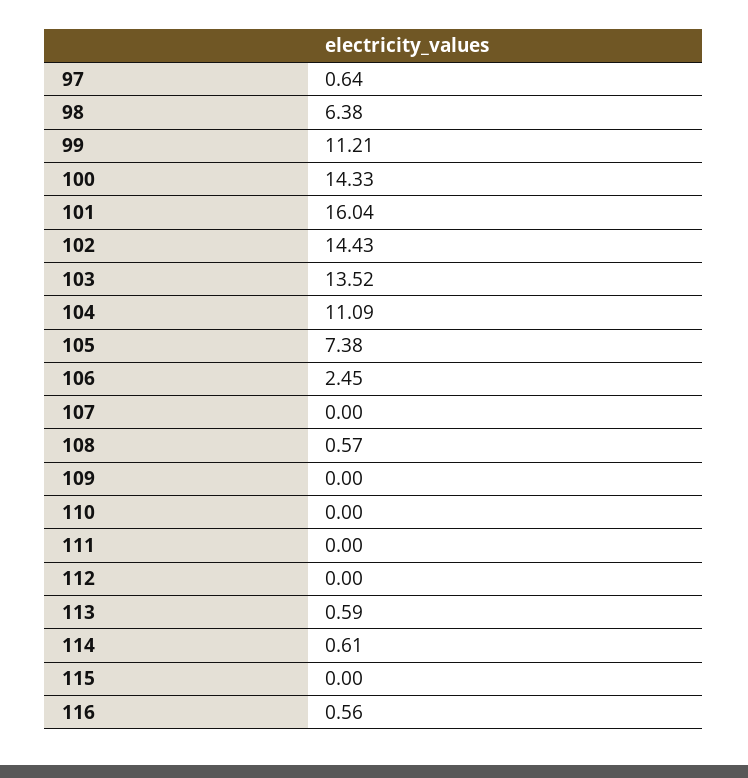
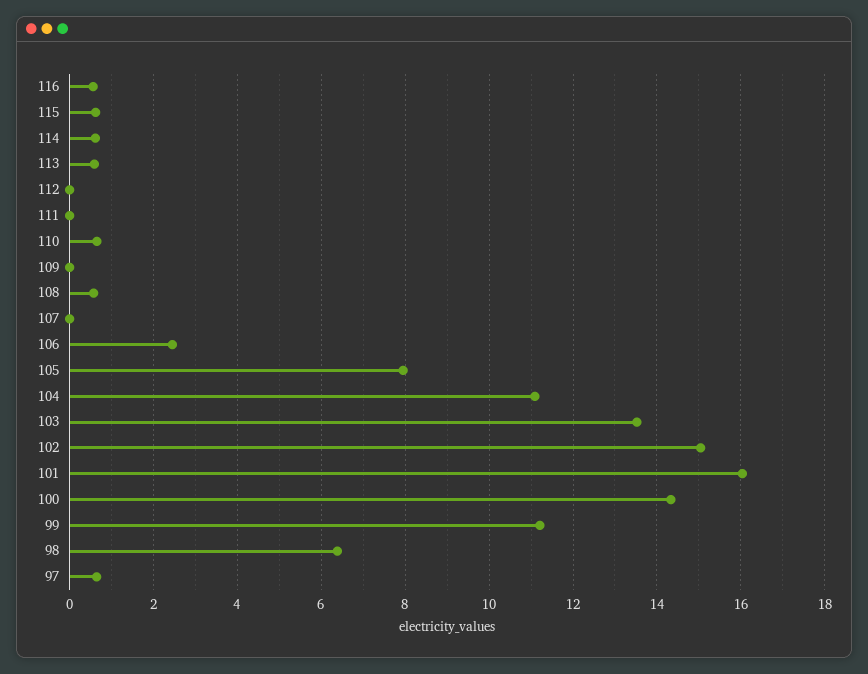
102: 14.43 -> 15
105: 7.38 -> 8
110: 0 -> 0.6
115: 0 -> 0.6

